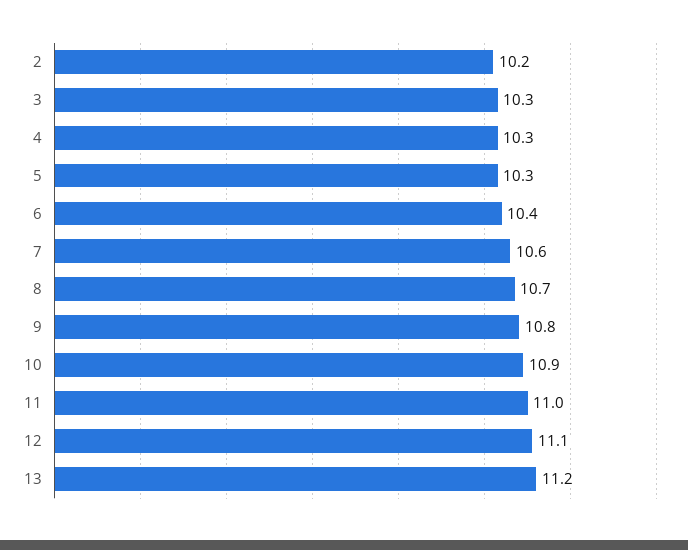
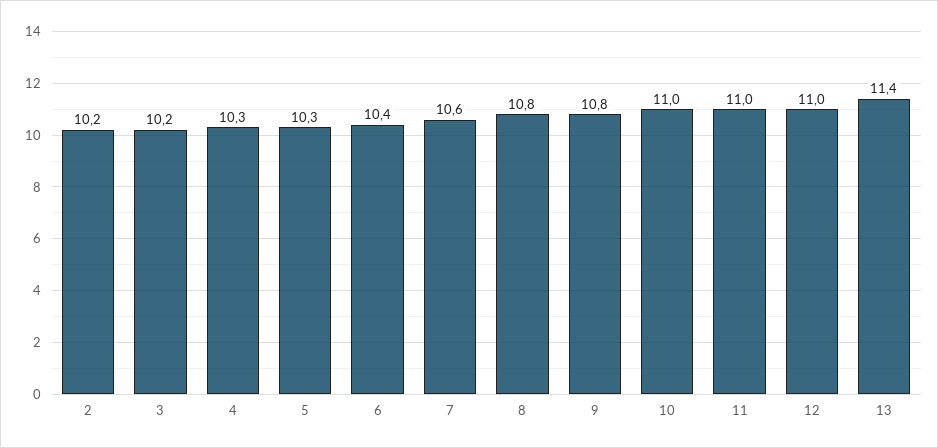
3: 10.3 -> 10.2
8: 10.7 -> 10.8
10: 10.9 -> 11
12: 11.1 -> 11
13: 11.2 -> 11.4

